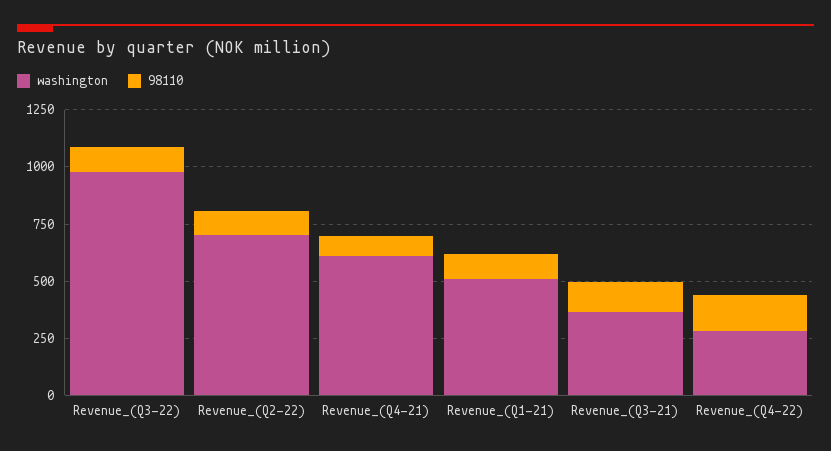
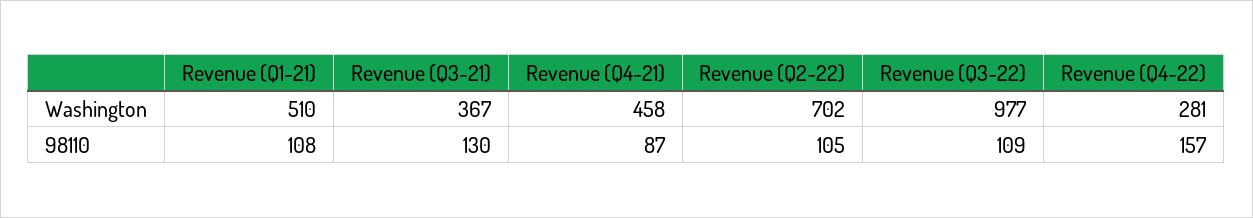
washington, Revenue_(Q4-21): 600 -> 458

